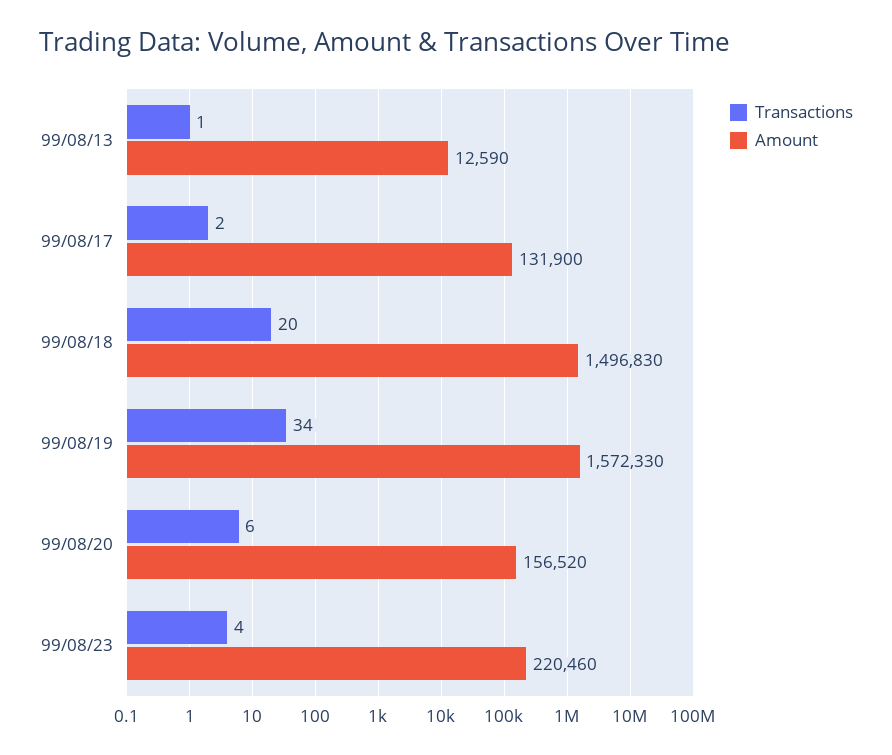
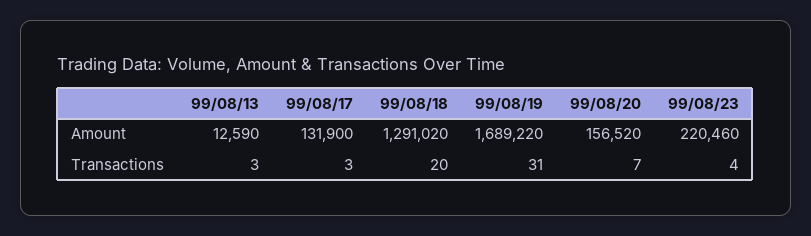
Transactions, 99/08/13: 1 -> 3
Transactions, 99/08/17: 2 -> 3
Amount, 99/08/18: 1496830 -> 1291020
Transactions, 99/08/19: 34 -> 31
Amount, 99/08/19: 1572330 -> 1689220
Transactions, 99/08/20: 6 -> 7

